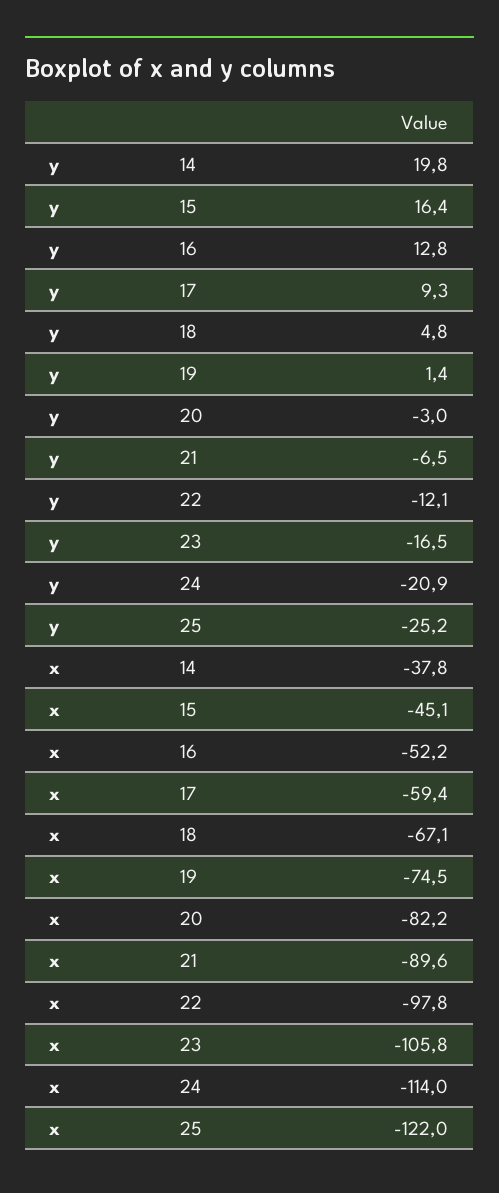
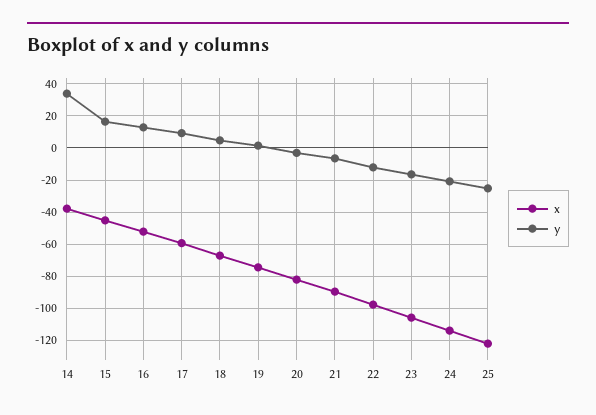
y, 14: 19.8 -> 35

